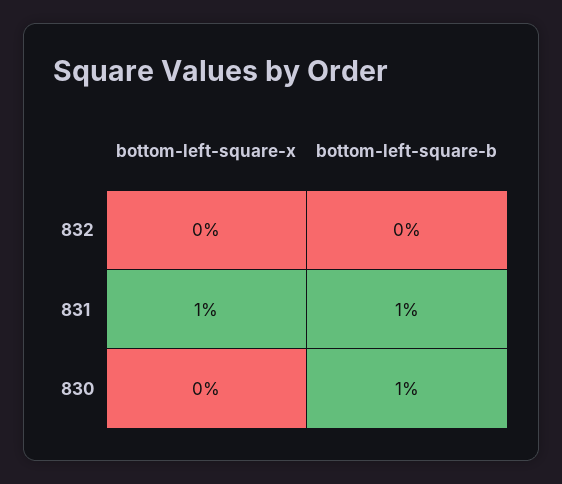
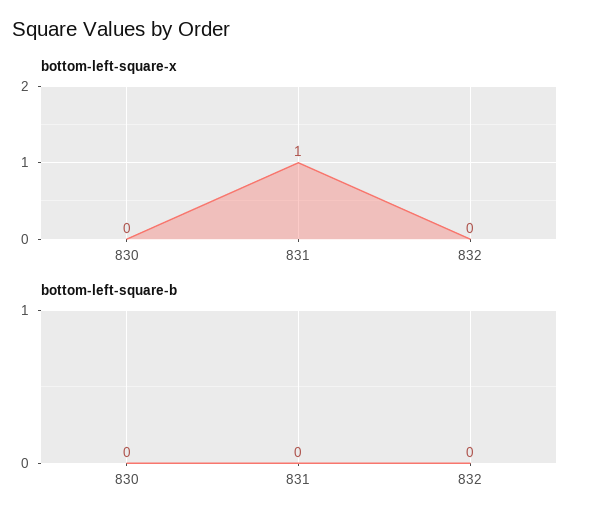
bottom-left-square-b, 831: 1 -> 0
bottom-left-square-b, 830: 1 -> 0

